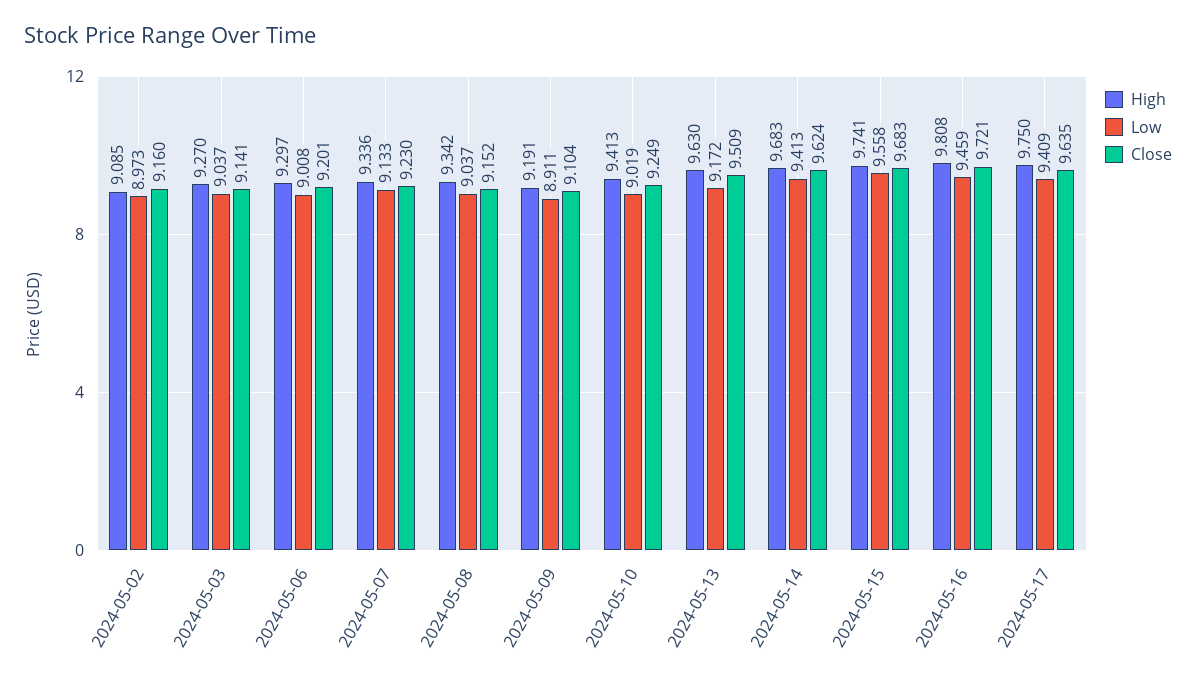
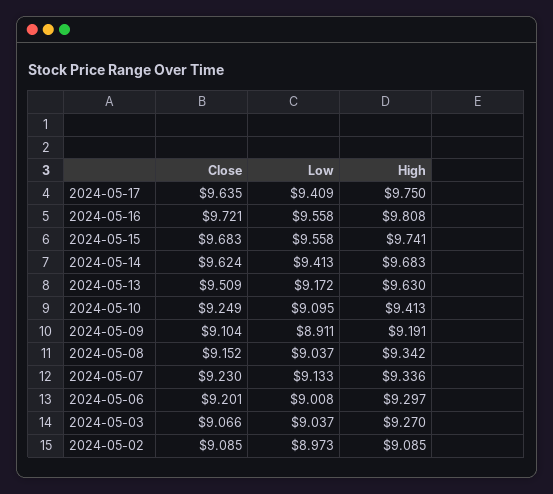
Close, 2024-05-02: 9.16 -> 9.085
Close, 2024-05-03: 9.141 -> 9.066
Low, 2024-05-10: 9.019 -> 9.095
Low, 2024-05-16: 9.459 -> 9.558

